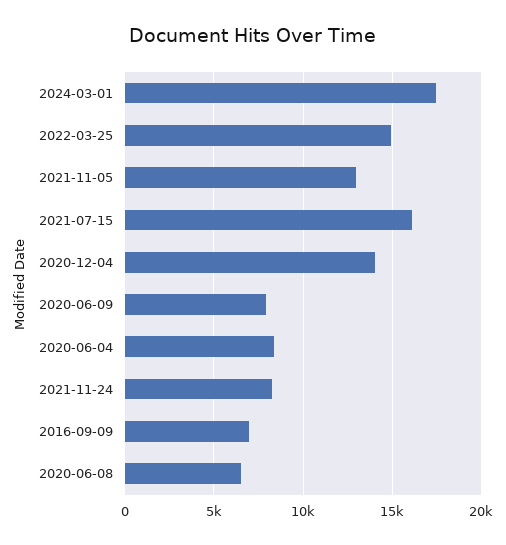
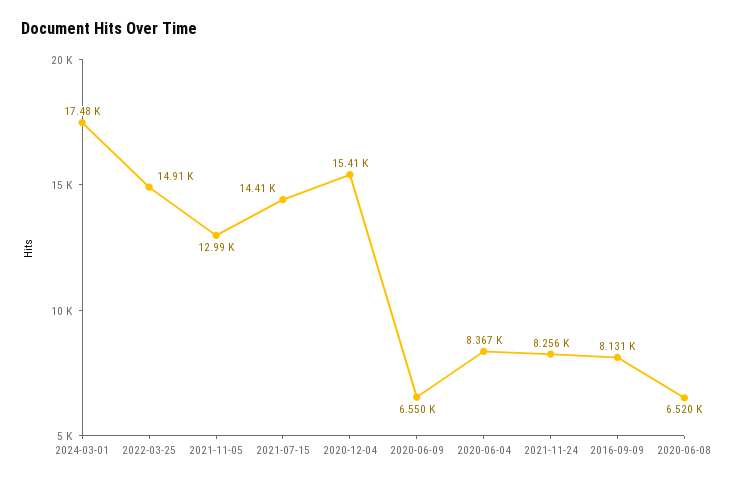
2021-07-15: 16000 -> 14410
2020-12-04: 14000 -> 15410
2020-06-09: 8000 -> 6550
2016-09-09: 7000 -> 8131

